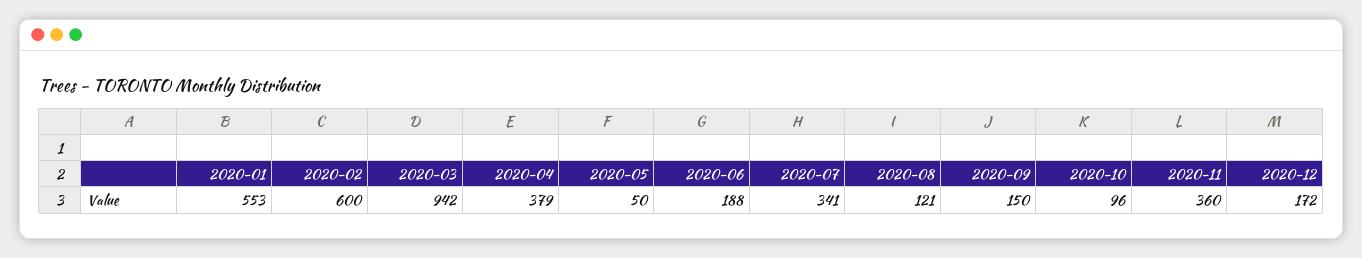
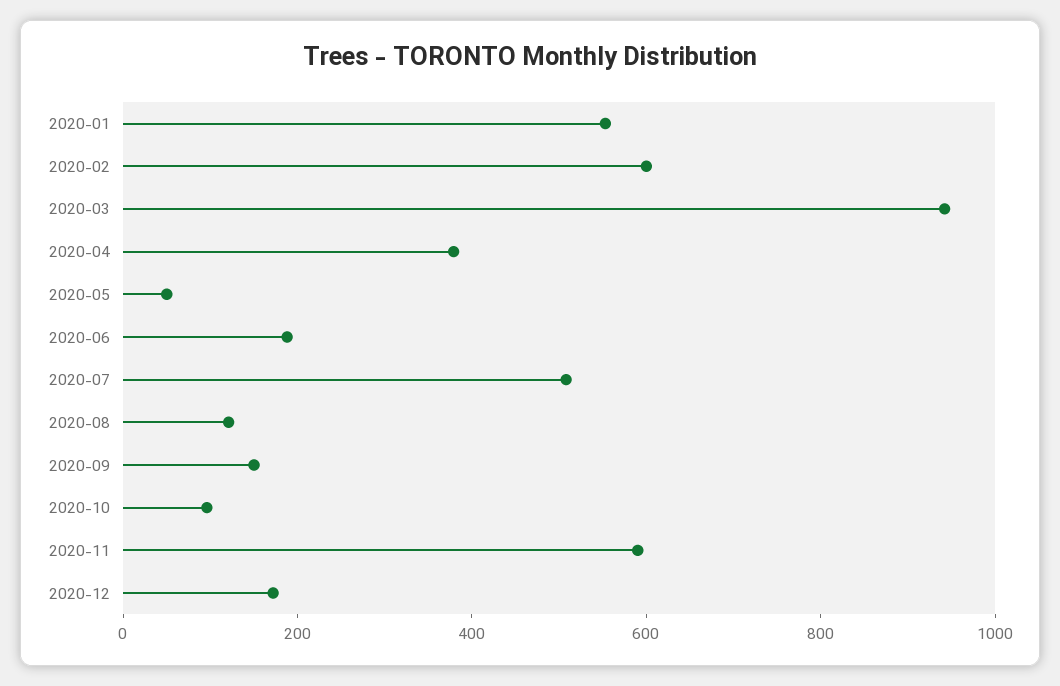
2020-07: 341 -> 500
2020-11: 360 -> 600

